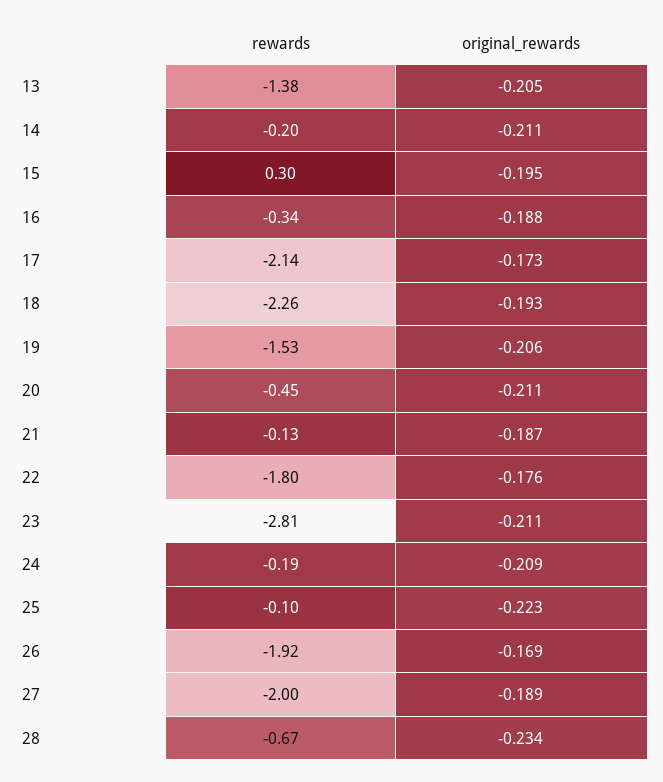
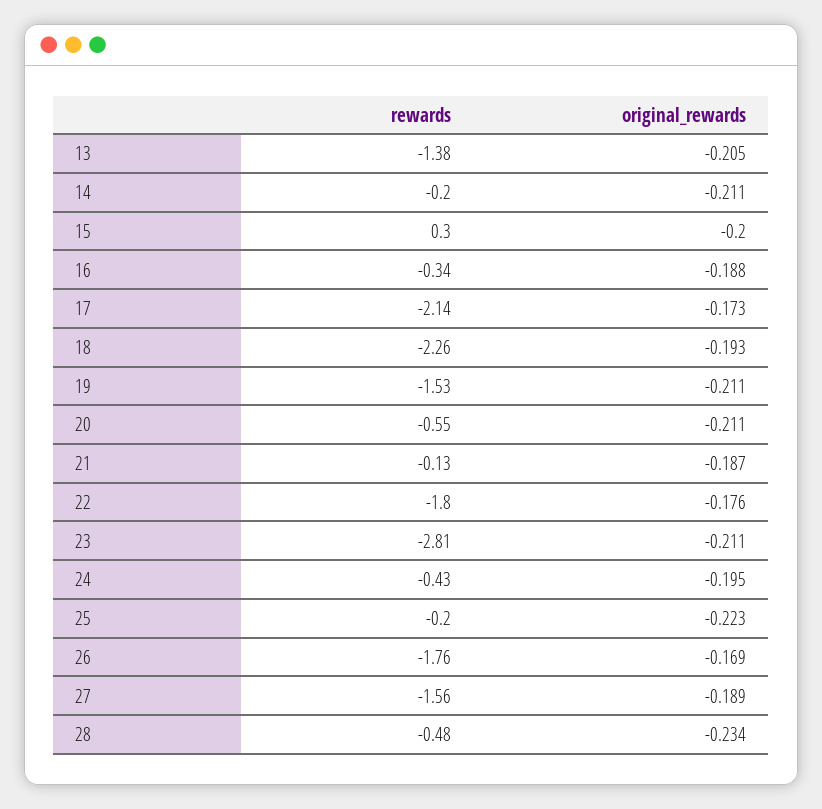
original_rewards, 15: -0.195 -> -0.2
original_rewards, 19: -0.206 -> -0.211
rewards, 20: -0.45 -> -0.55
rewards, 24: -0.19 -> -0.43
original_rewards, 24: -0.209 -> -0.195
rewards, 25: -0.1 -> -0.2
rewards, 26: -1.92 -> -1.76
rewards, 27: -2 -> -1.56
rewards, 28: -0.67 -> -0.48

